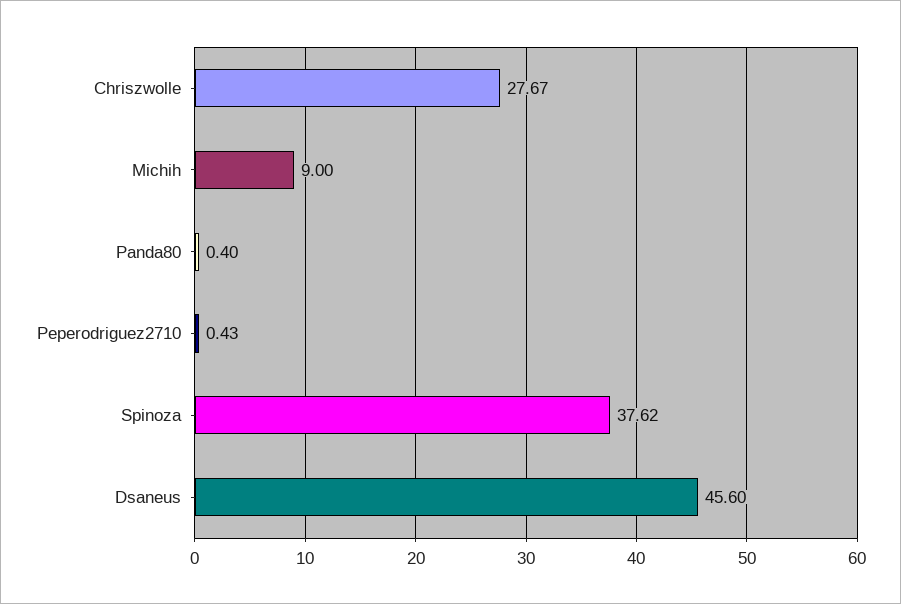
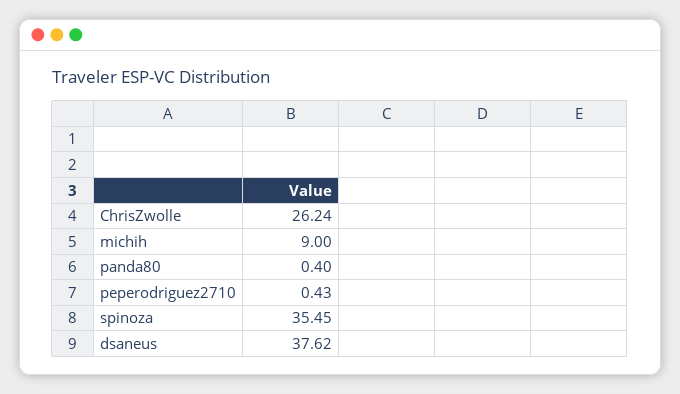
Chriszwolle: 27.67 -> 26.24
Spinoza: 37.62 -> 35.45
Dsaneus: 45.6 -> 37.62

